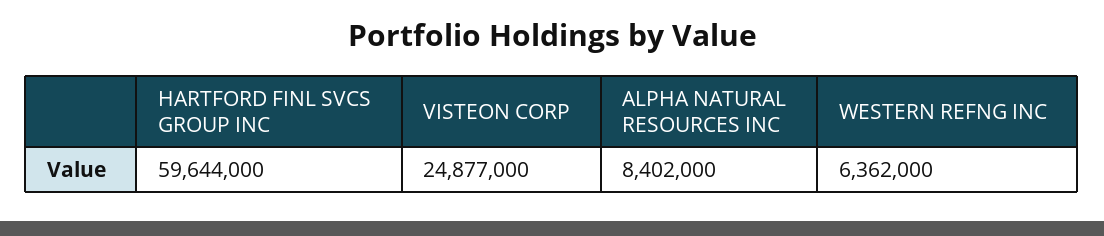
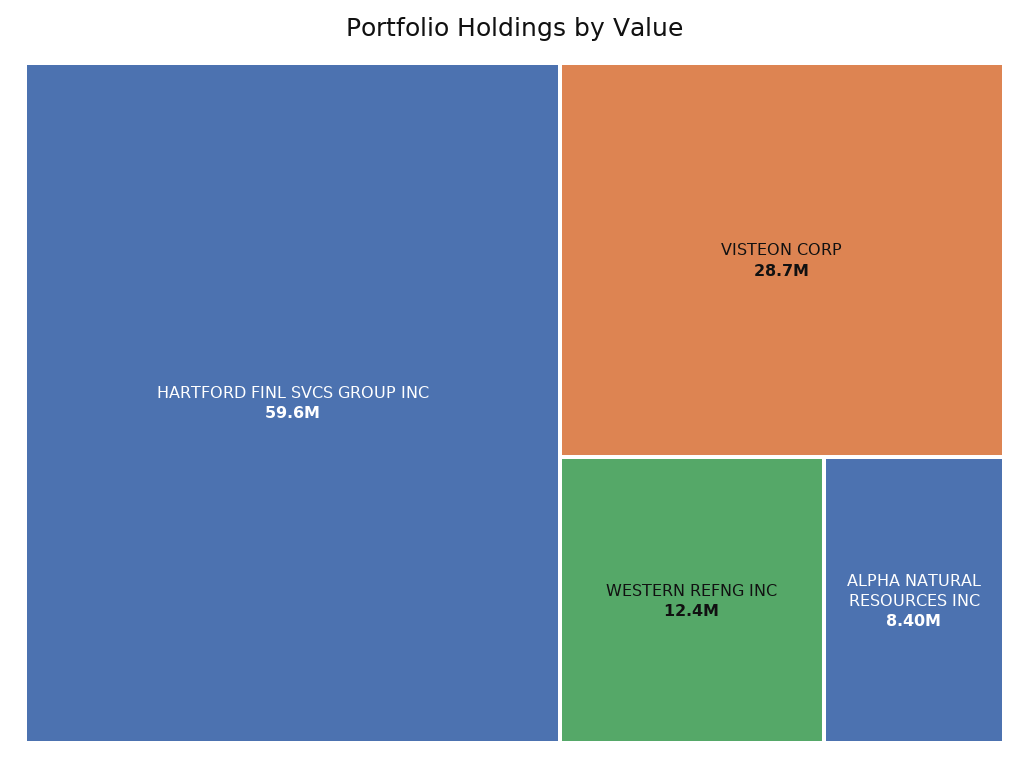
VISTEON CORP: 24877000 -> 28700000
WESTERN REFNG INC: 6362000 -> 12400000

